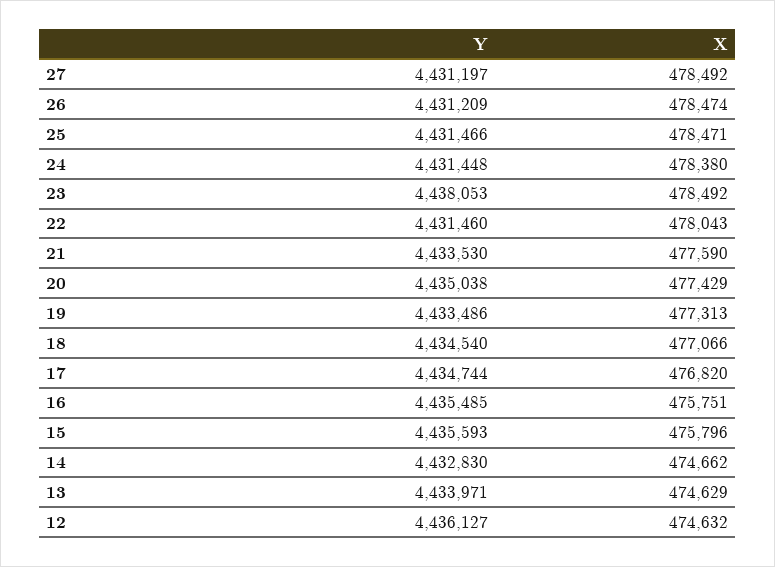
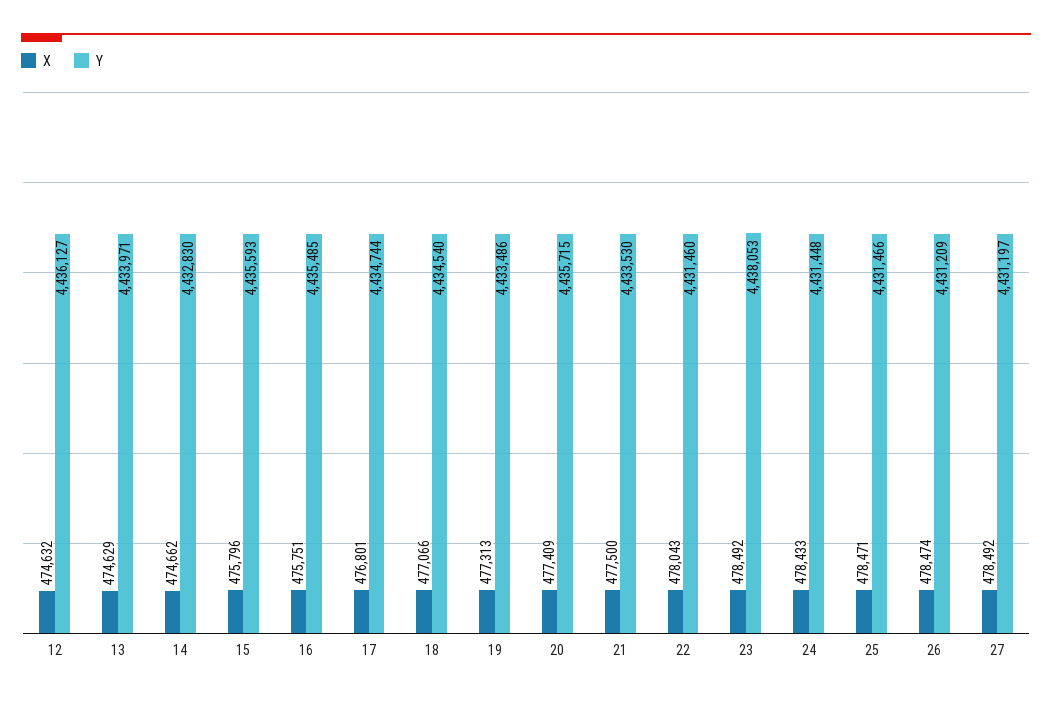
X, 24: 478380 -> 478433
X, 21: 477590 -> 477500
Y, 20: 4435038 -> 4435715
X, 20: 477429 -> 477409
X, 17: 476820 -> 476801

